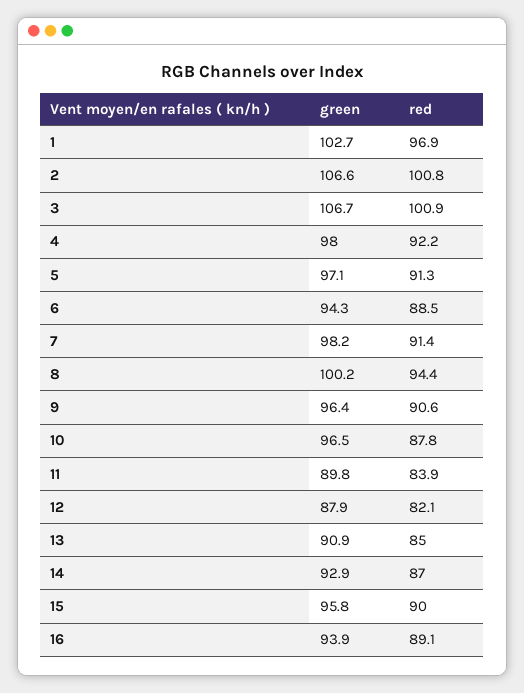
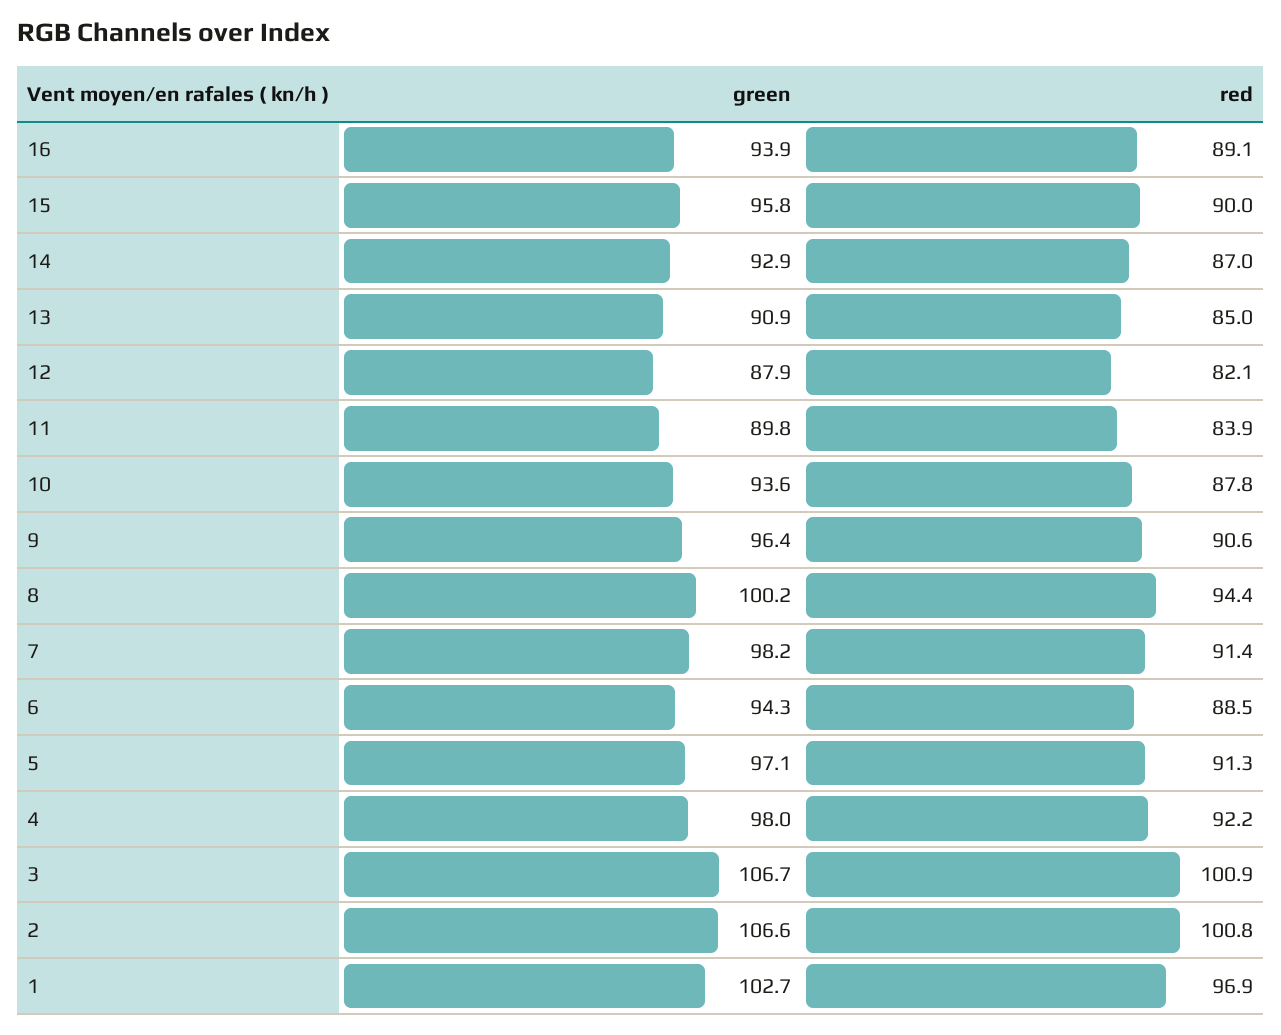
green, 10: 96.5 -> 93.6

